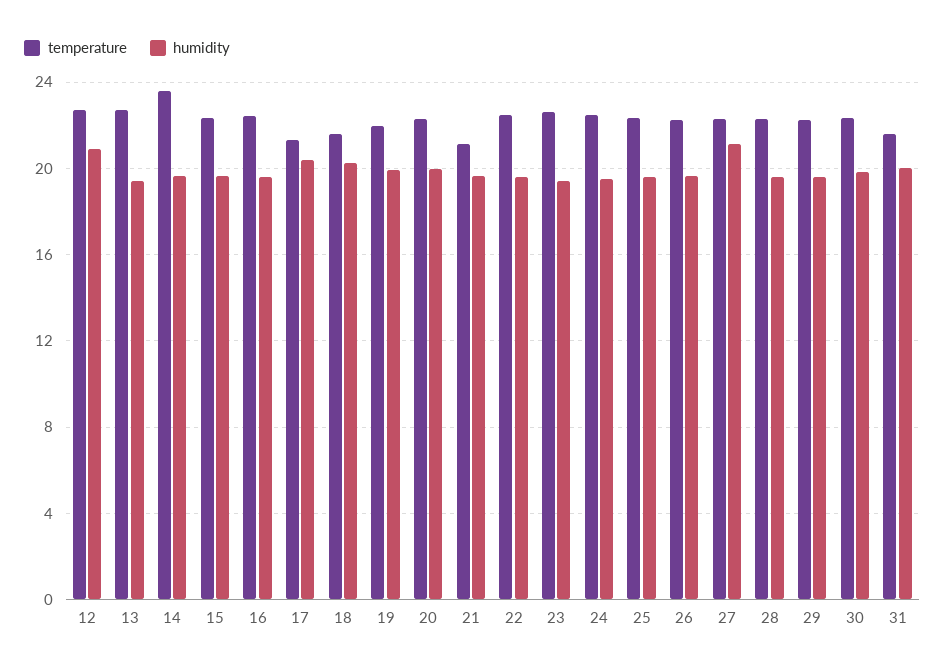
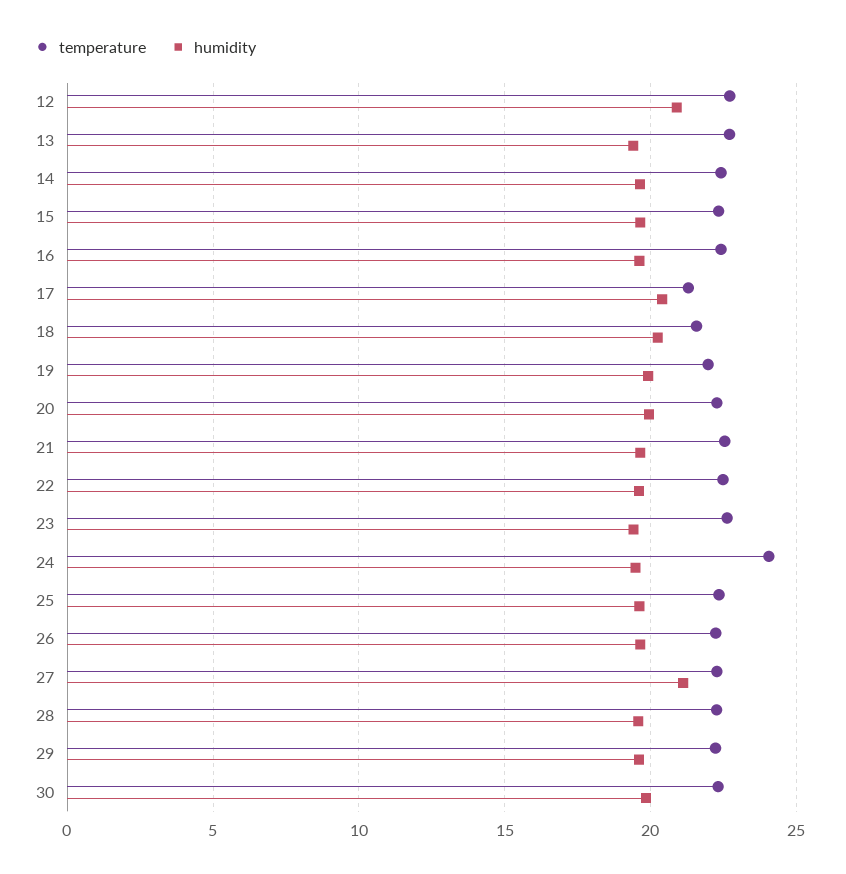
temperature, 14: 23.5 -> 22.5
temperature, 21: 21 -> 22.5
temperature, 24: 22.5 -> 24
temperature, 31: 21.5 -> none
humidity, 31: 20 -> none

